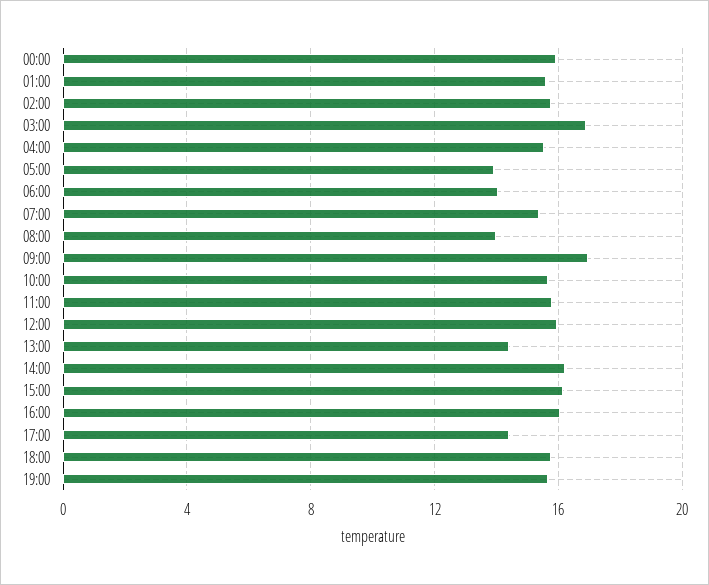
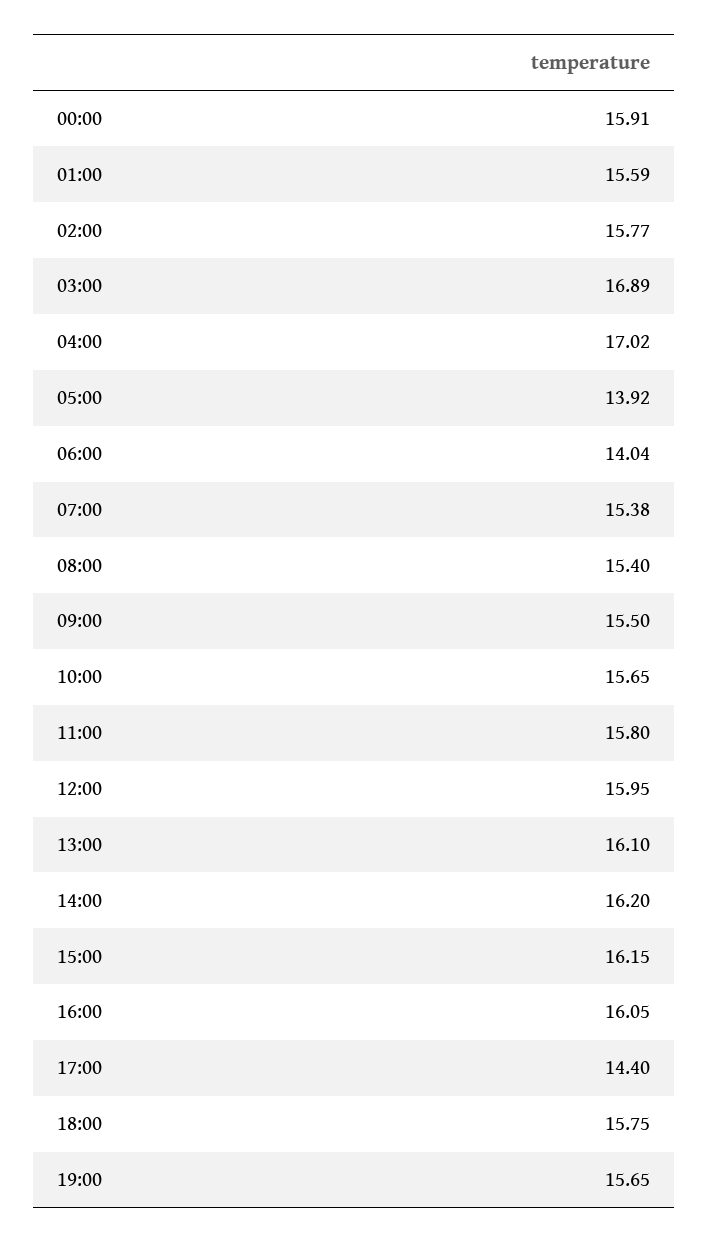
04:00: 15.5 -> 17.02
08:00: 14 -> 15.4
09:00: 17 -> 15.5
13:00: 14.5 -> 16.1

